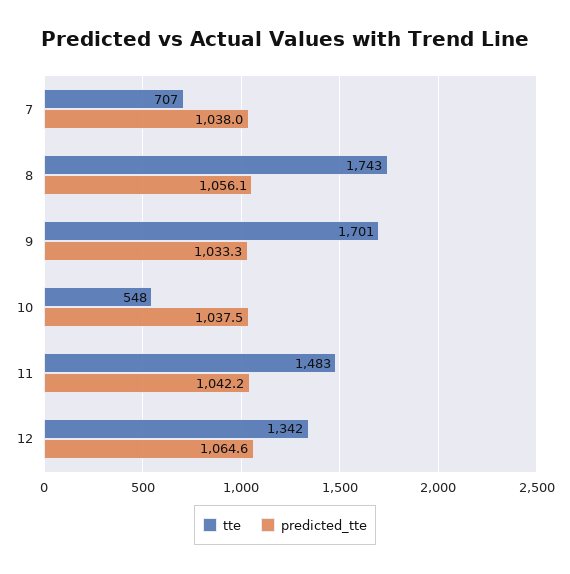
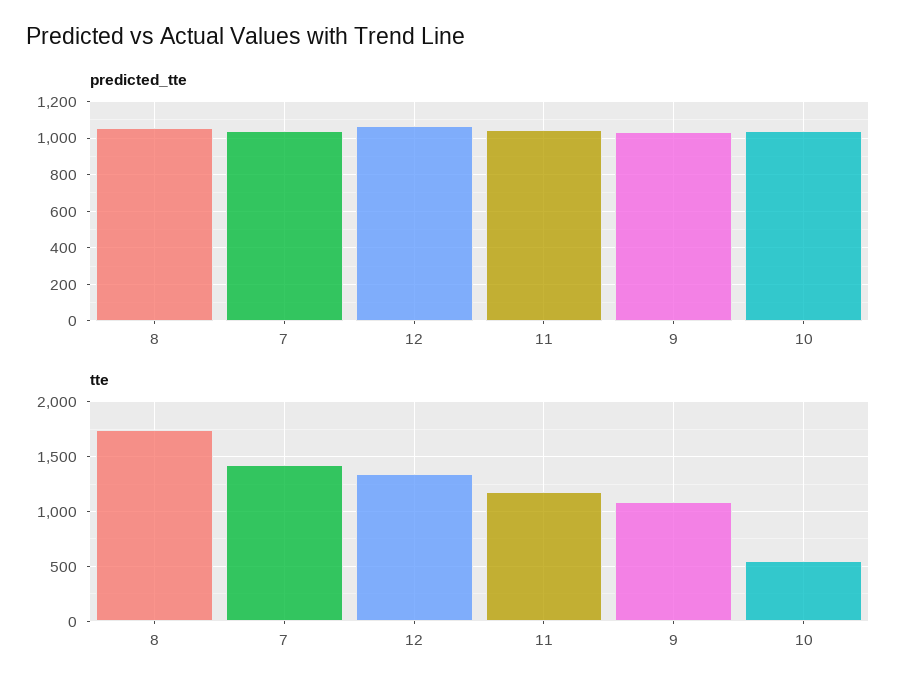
tte, 7: 707 -> 1400
tte, 9: 1701 -> 1100
tte, 11: 1483 -> 1200

